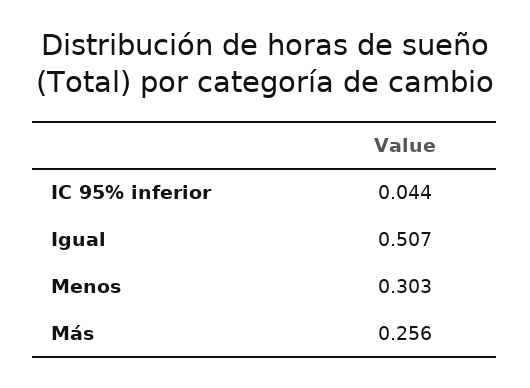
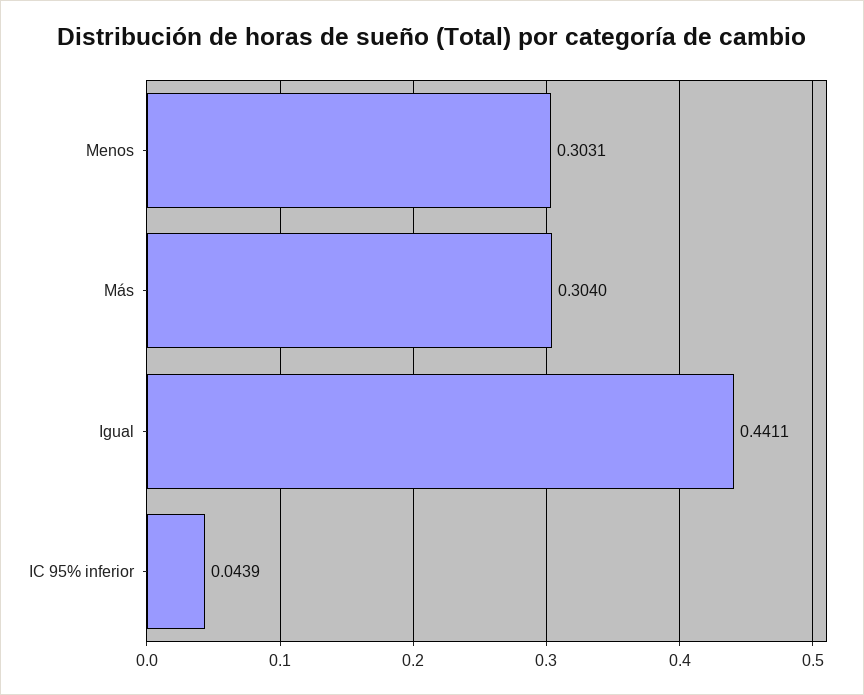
Igual: 0.507 -> 0.4411
Más: 0.256 -> 0.304

